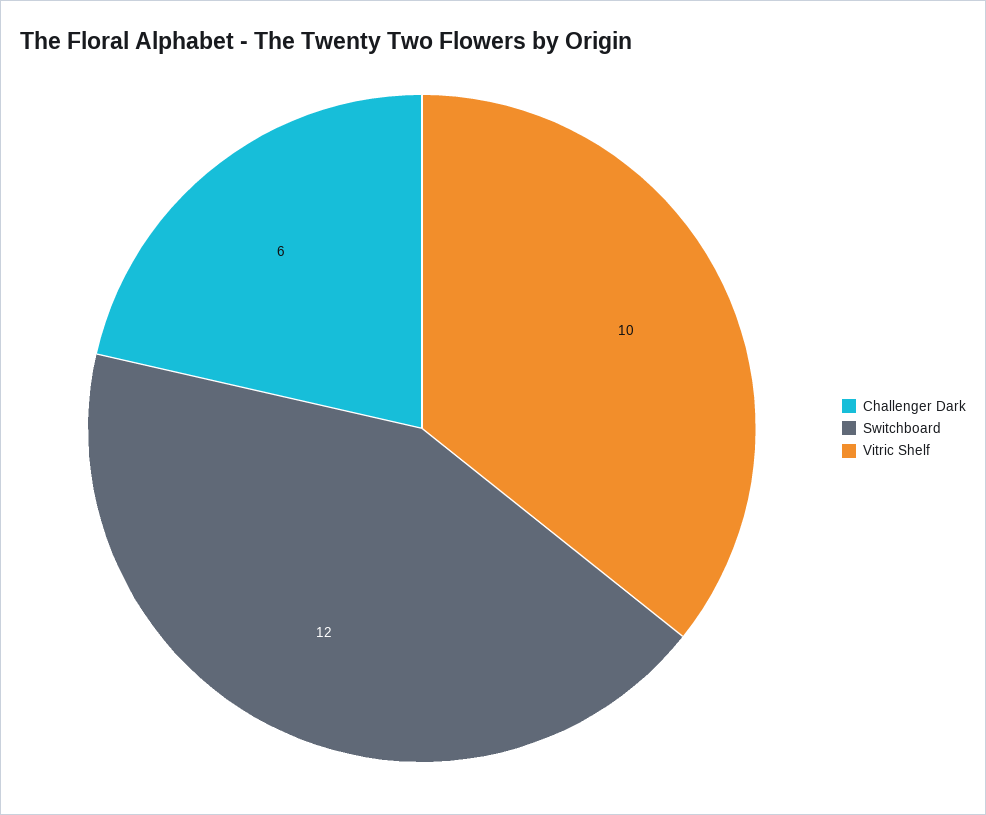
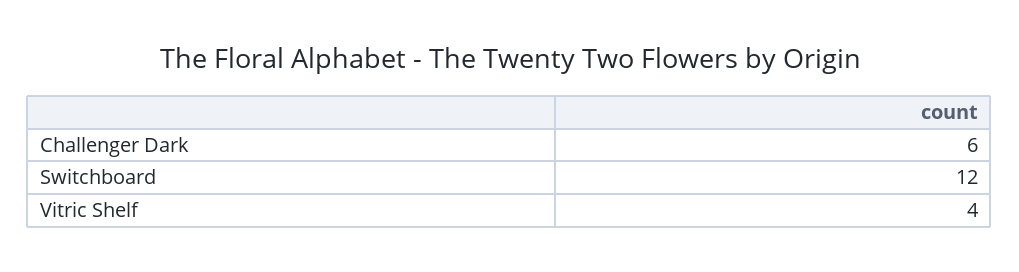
Vitric Shelf: 10 -> 4

